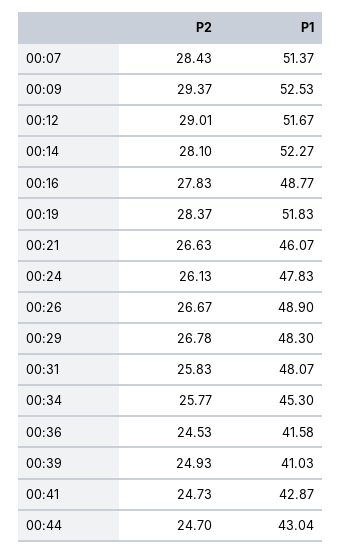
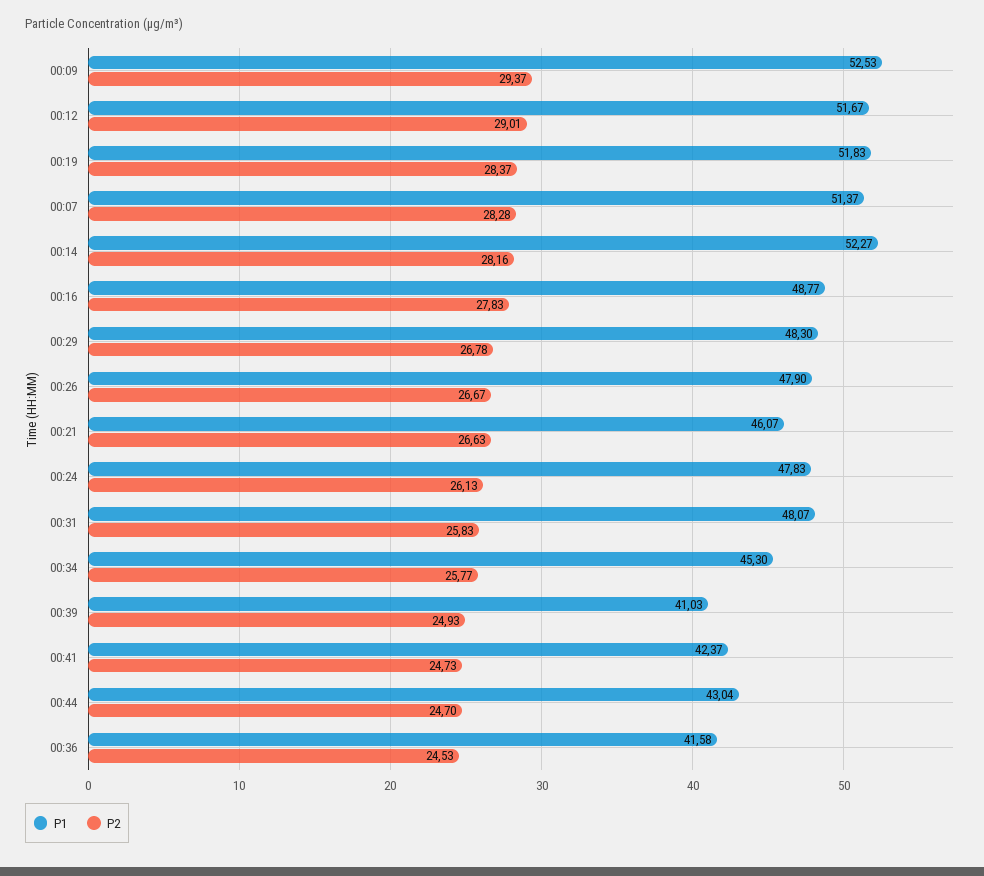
P2, 00:07: 28.43 -> 28.28
P2, 00:14: 28.1 -> 28.16
P1, 00:26: 48.9 -> 47.9
P1, 00:41: 42.87 -> 42.37

